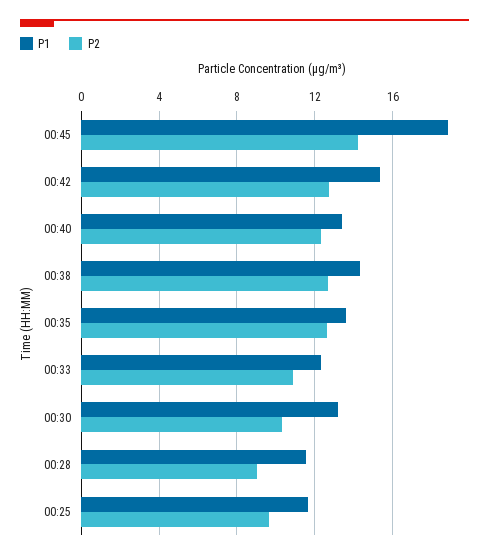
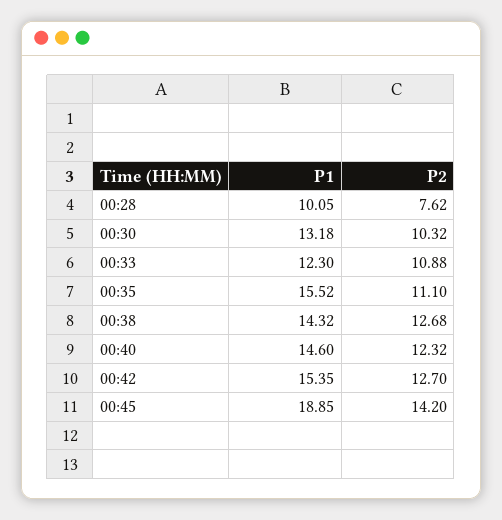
P1, 00:40: 13.5 -> 14.6
P1, 00:35: 13.5 -> 15.52
P2, 00:35: 12.5 -> 11.1
P1, 00:28: 11.5 -> 10.05
P2, 00:28: 9 -> 7.62
P1, 00:25: 11.5 -> none
P2, 00:25: 9.5 -> none

